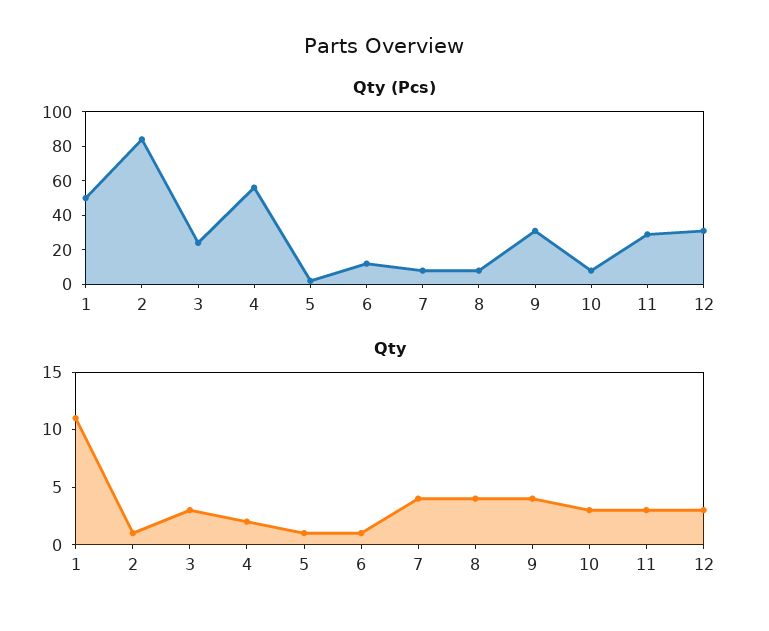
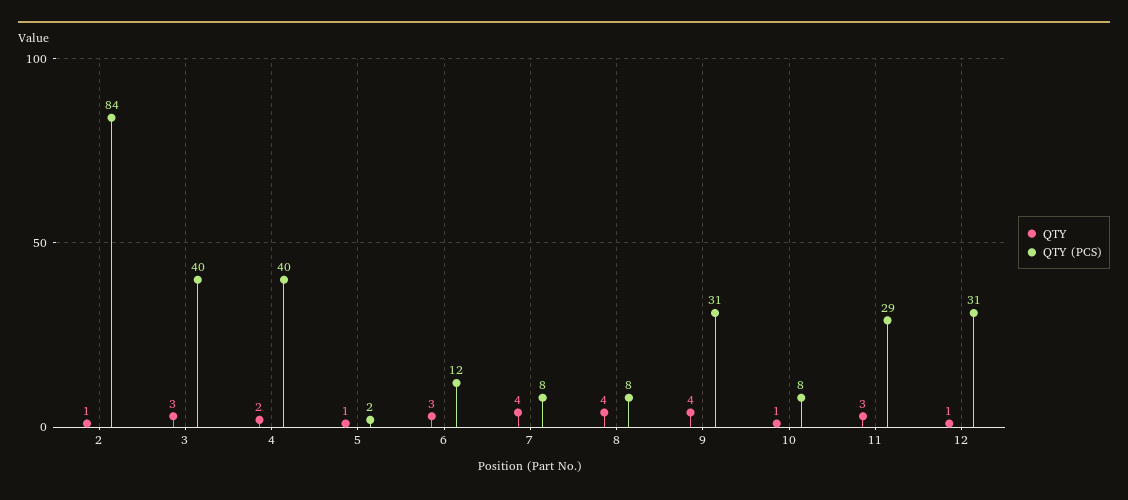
Qty (Pcs), 1: 50 -> none
Qty (Pcs), 3: 25 -> 40
Qty (Pcs), 4: 55 -> 40
Qty, 1: 11 -> none
Qty, 6: 1 -> 3
Qty, 10: 3 -> 1
Qty, 12: 3 -> 1

